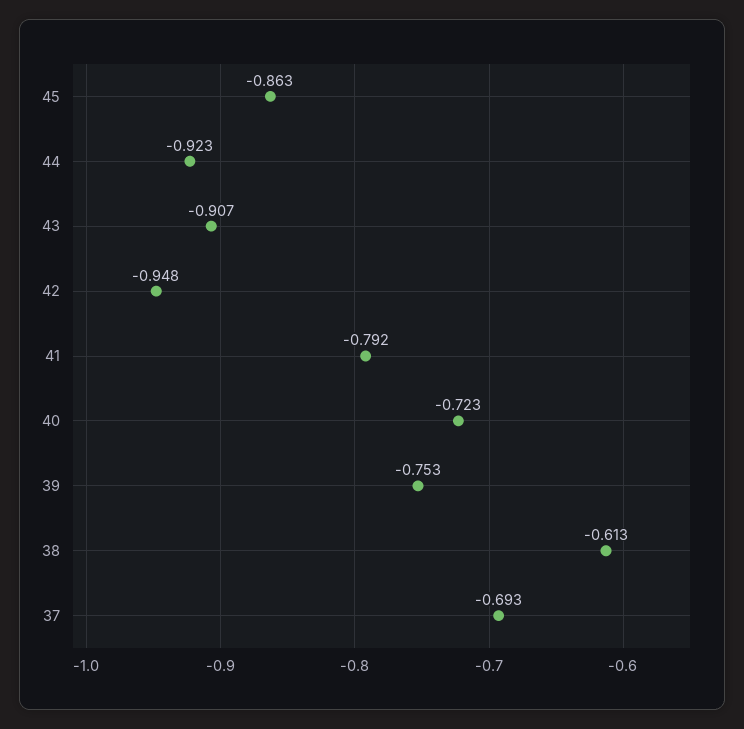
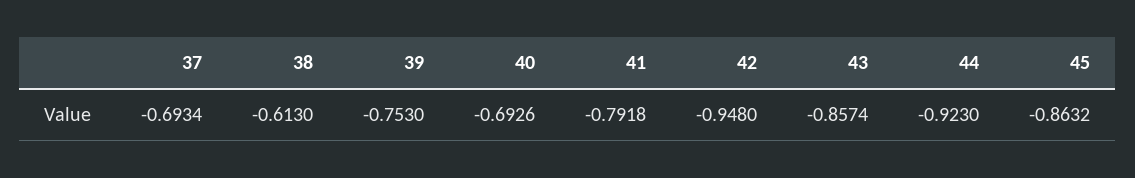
43: -0.907 -> -0.8574
40: -0.723 -> -0.6926

